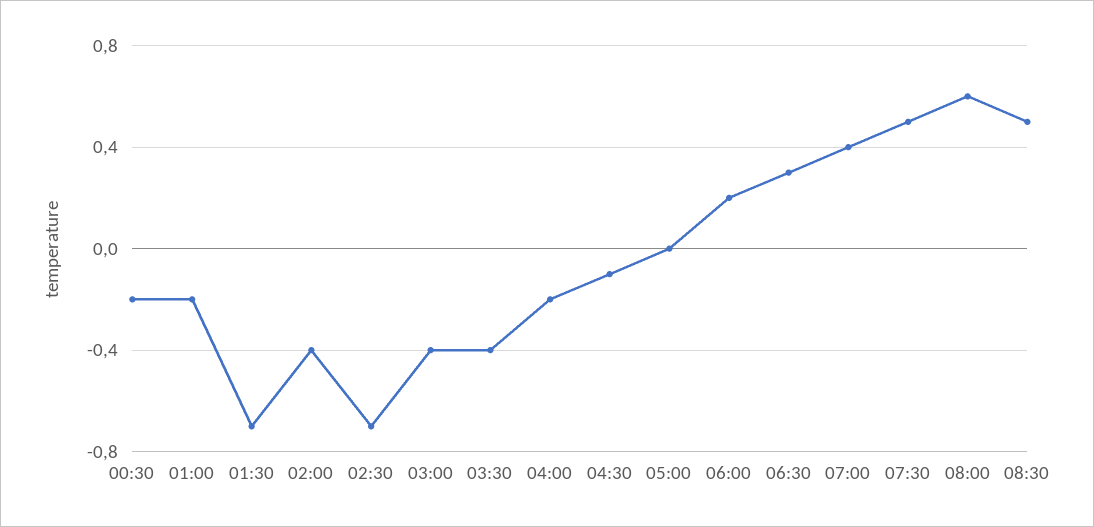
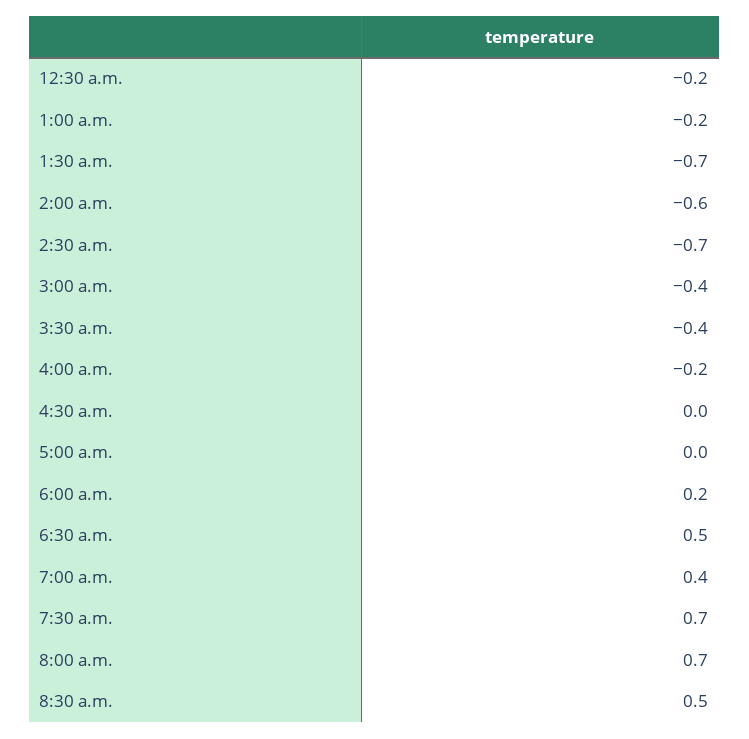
02:00: -0.4 -> -0.6
04:30: -0.1 -> 0
06:30: 0.3 -> 0.5
07:30: 0.5 -> 0.7
08:00: 0.6 -> 0.7

